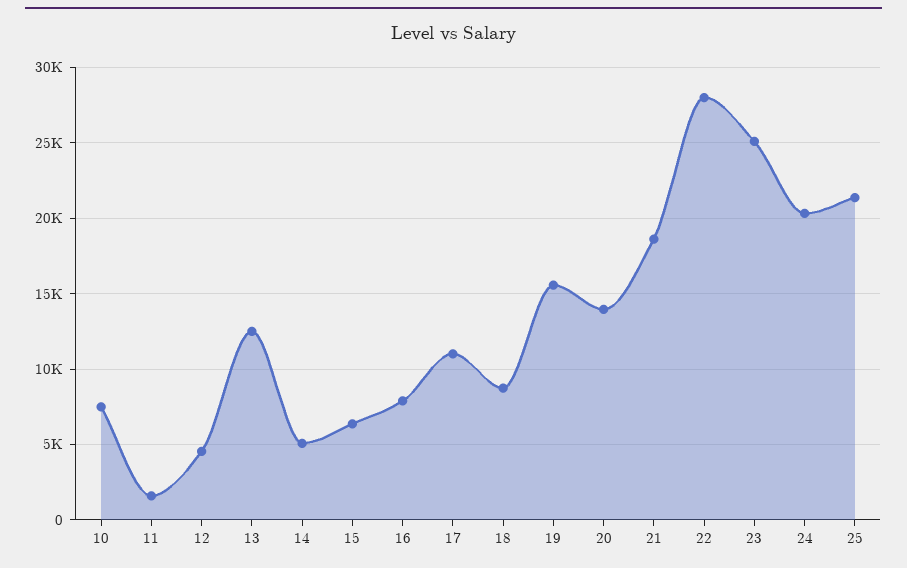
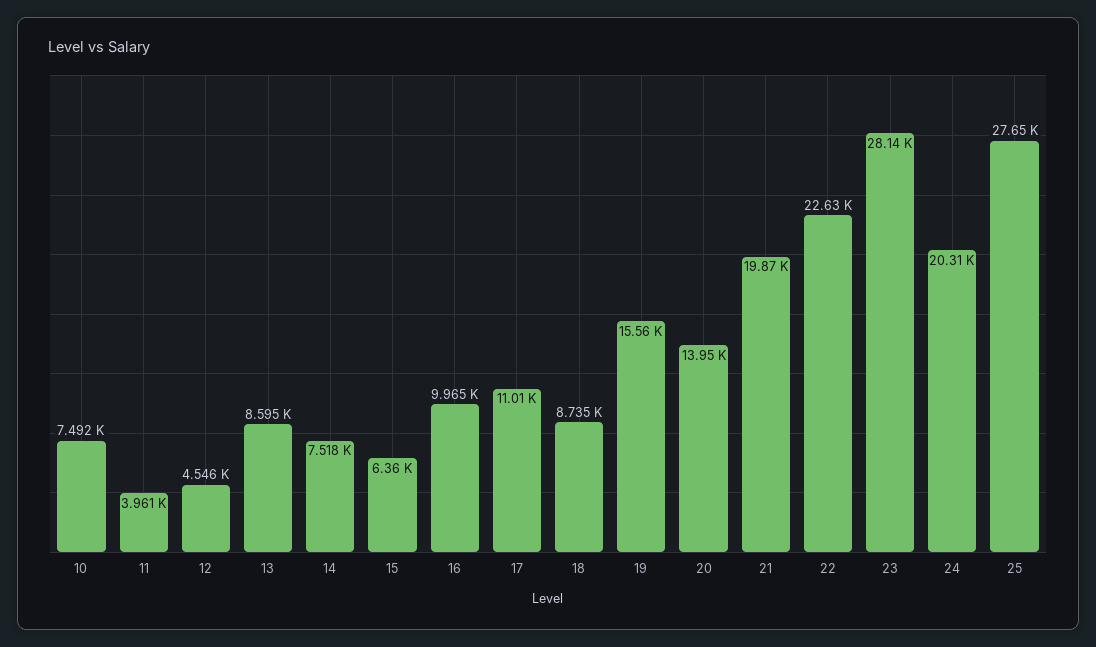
11: 1500 -> 3961
13: 12500 -> 8595
14: 5000 -> 7518
16: 8000 -> 9965
21: 18500 -> 19870
22: 28000 -> 22630
23: 25000 -> 28140
25: 21500 -> 27650

